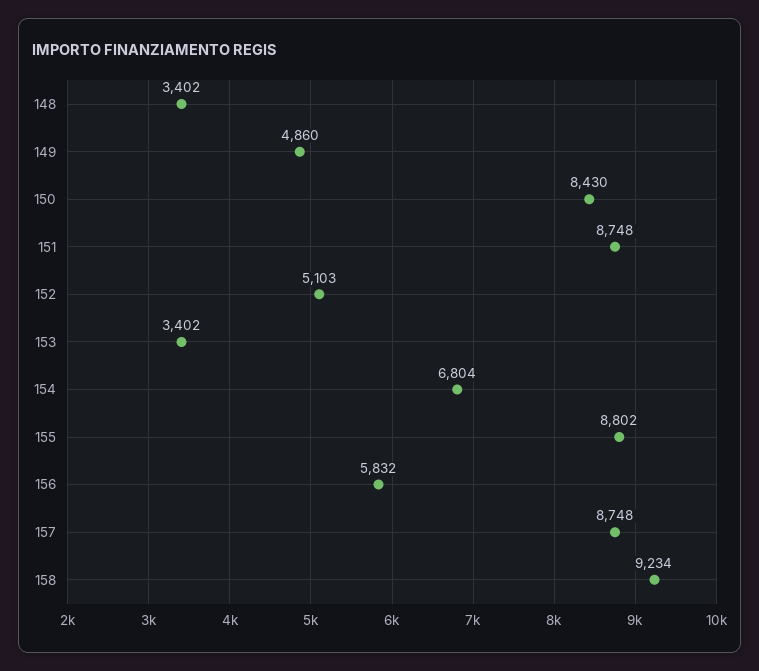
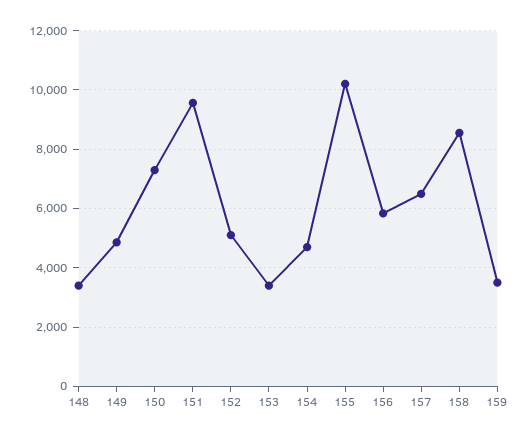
150: 8430 -> 7250
151: 8748 -> 9500
154: 6804 -> 4750
155: 8802 -> 10250
157: 8748 -> 6500
158: 9234 -> 8500
159: none -> 3500

